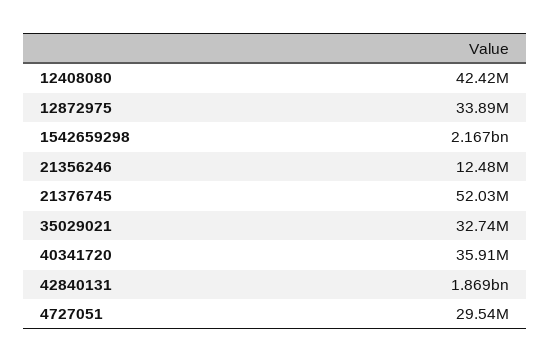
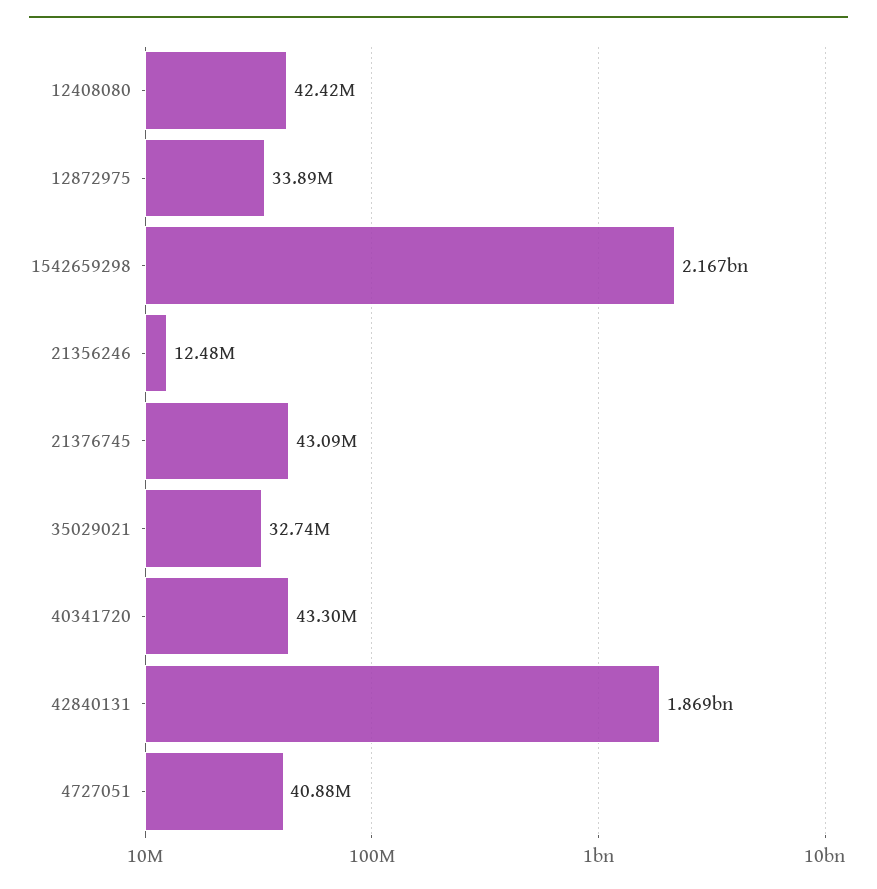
21376745: 52030000 -> 43090000
40341720: 35910000 -> 43300000
4727051: 29540000 -> 40880000

